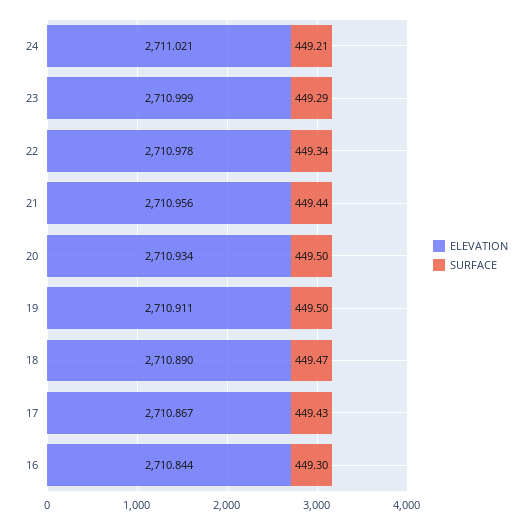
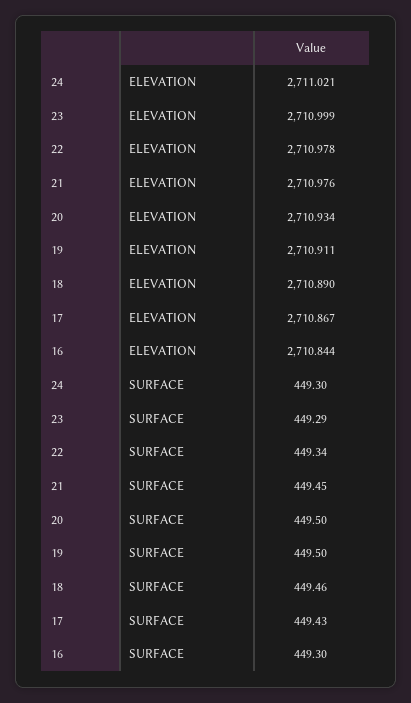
SURFACE, 24: 449.21 -> 449.3
ELEVATION, 21: 2710.956 -> 2710.976
SURFACE, 21: 449.44 -> 449.45
SURFACE, 18: 449.47 -> 449.46

